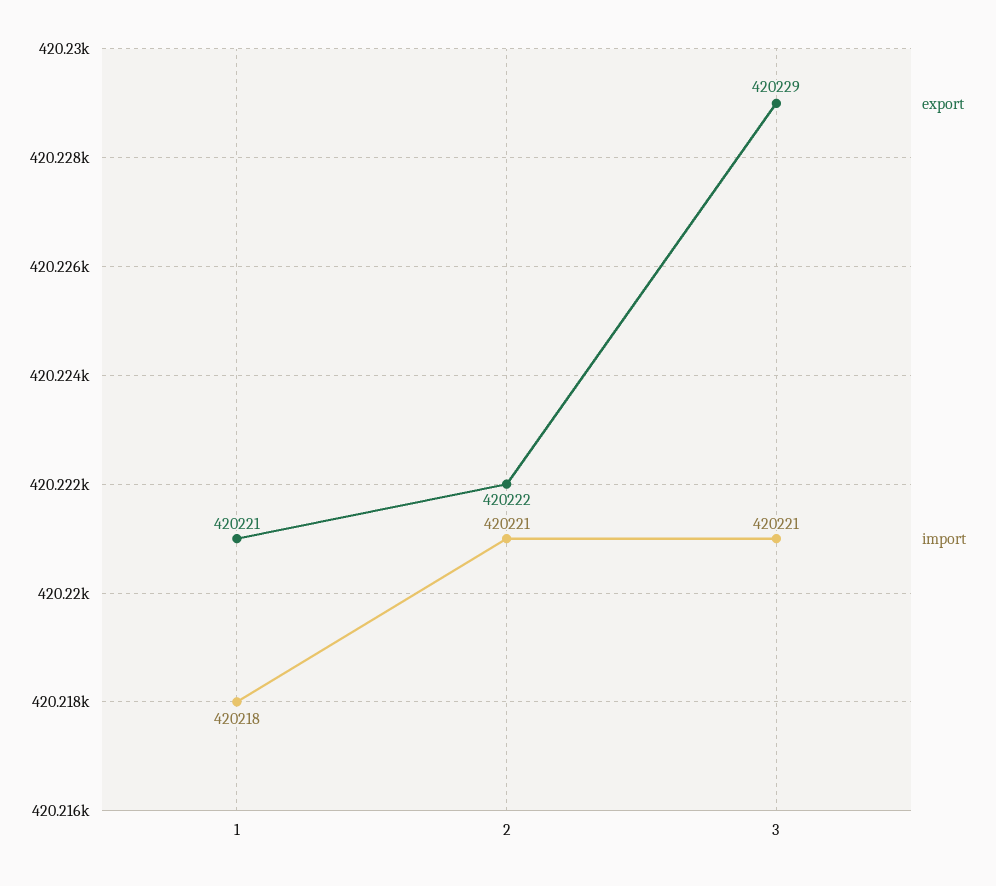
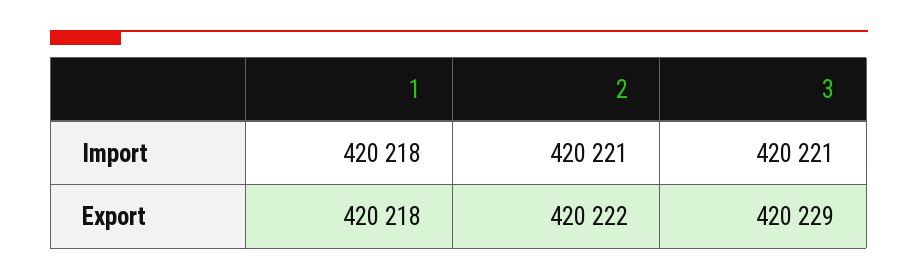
export, 1: 420221 -> 420218

